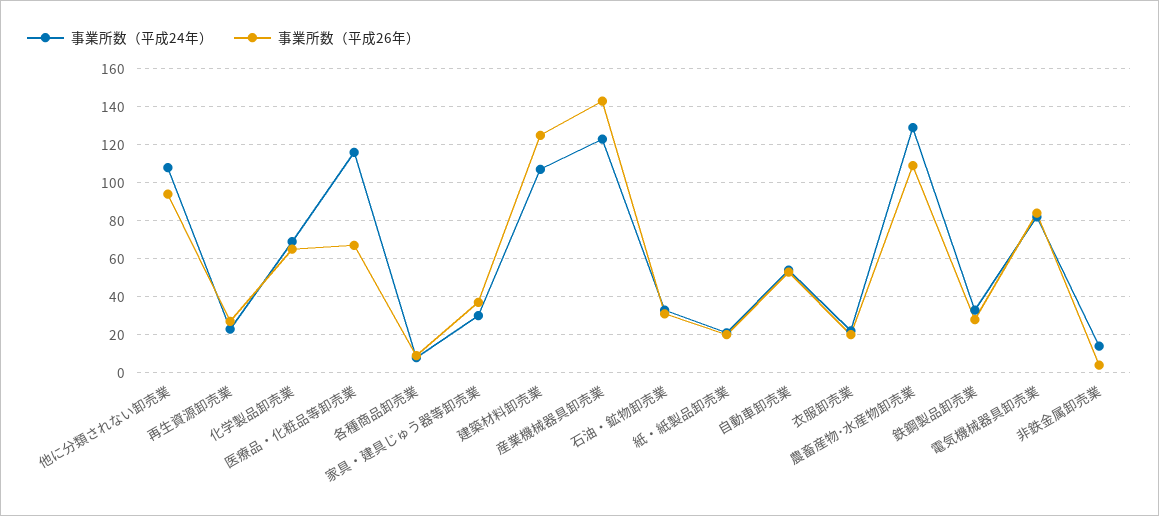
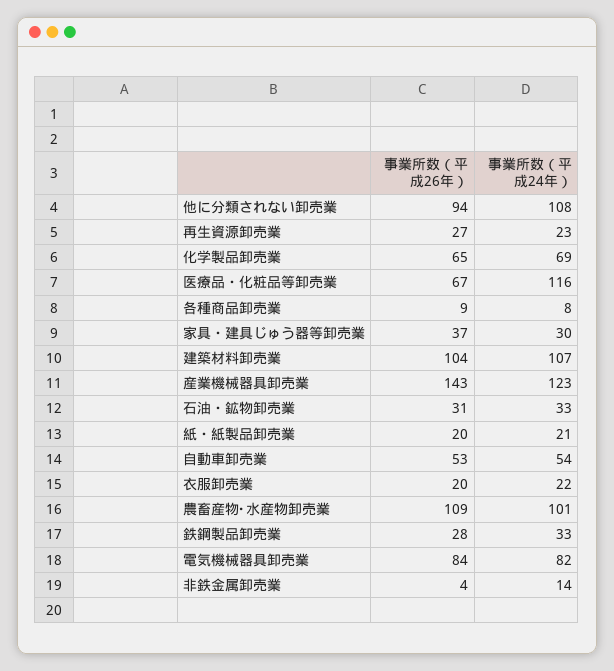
事業所数（平成26年）, 建築材料卸売業: 125 -> 104
事業所数（平成24年）, 農畜産物･水産物卸売業: 130 -> 101

